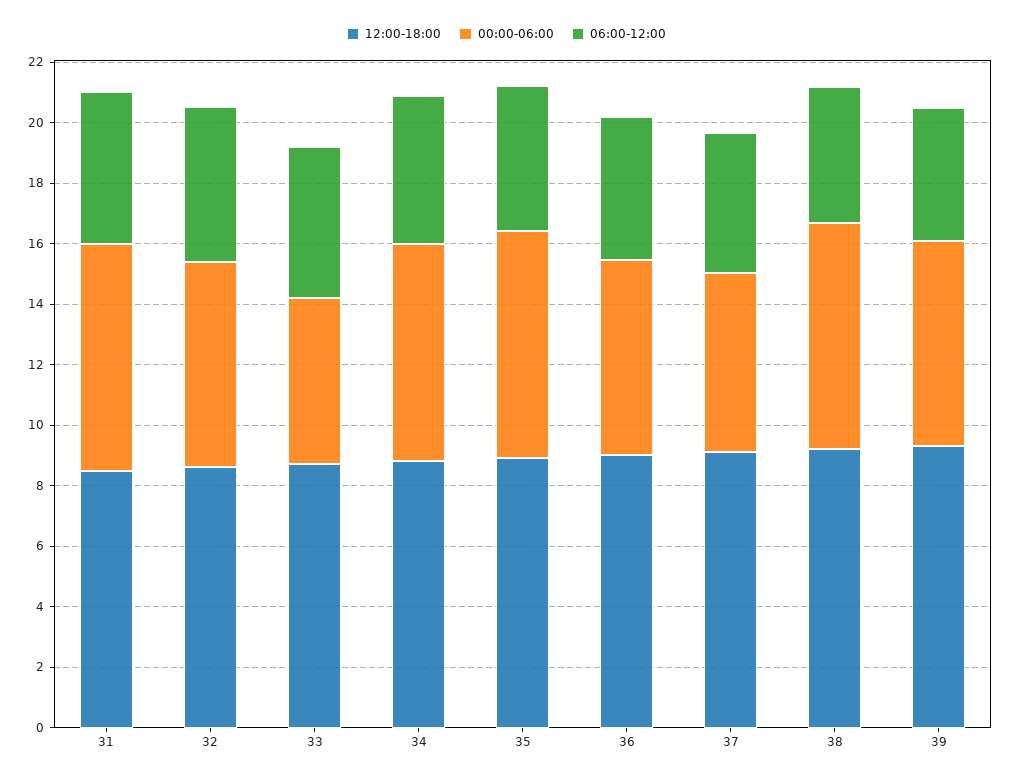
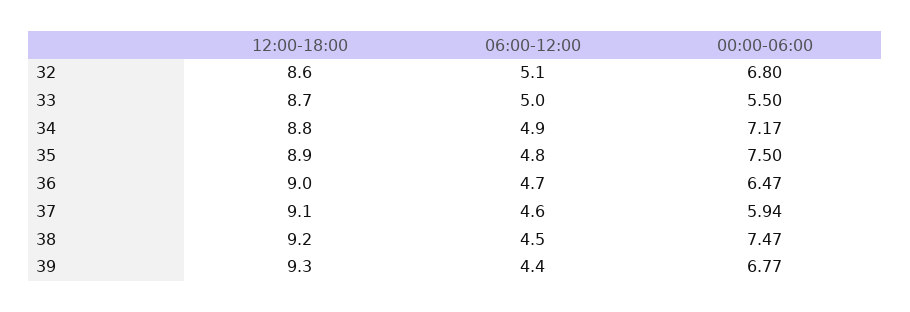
12:00-18:00, 31: 8.5 -> none
00:00-06:00, 31: 7.5 -> none
06:00-12:00, 31: 5 -> none

